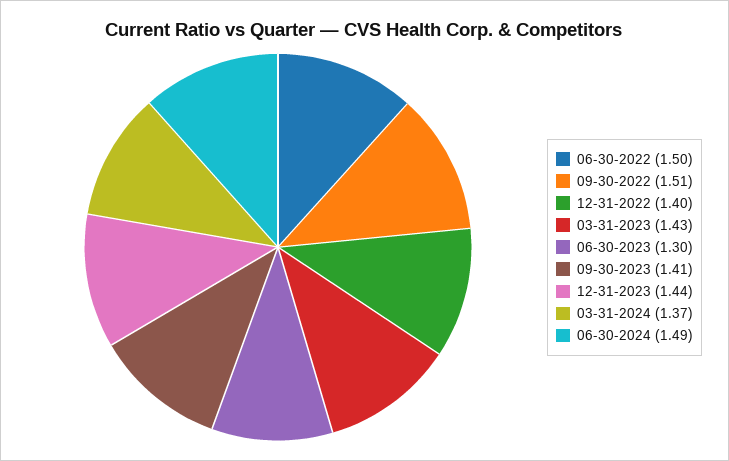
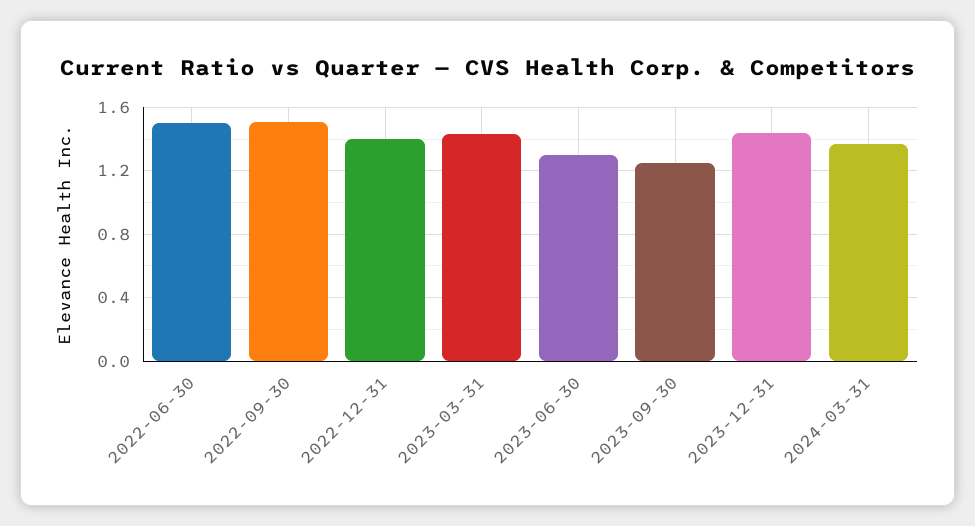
09-30-2023: 1.41 -> 1.25
06-30-2024: 1.49 -> none

